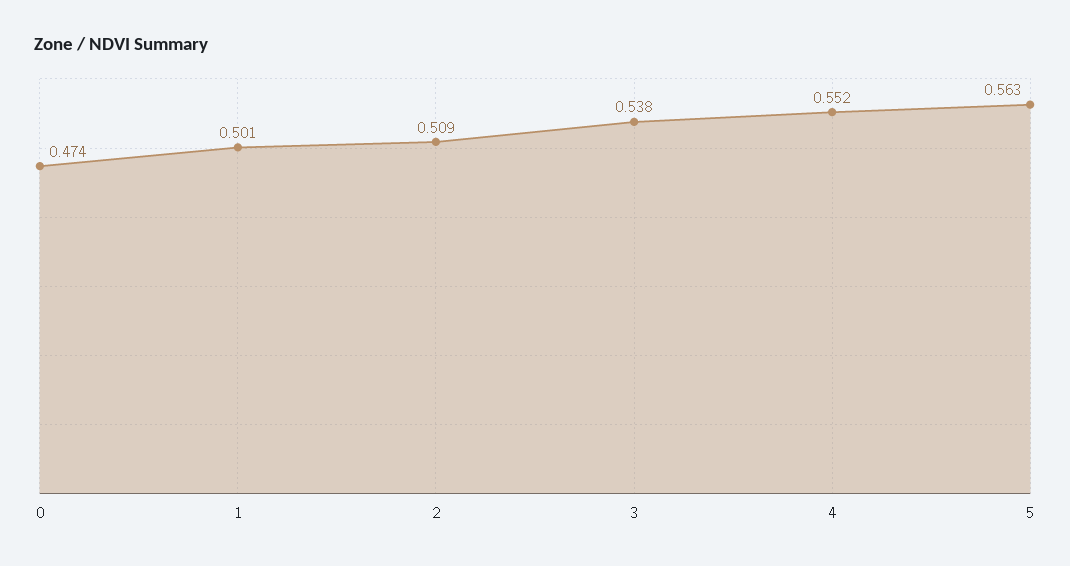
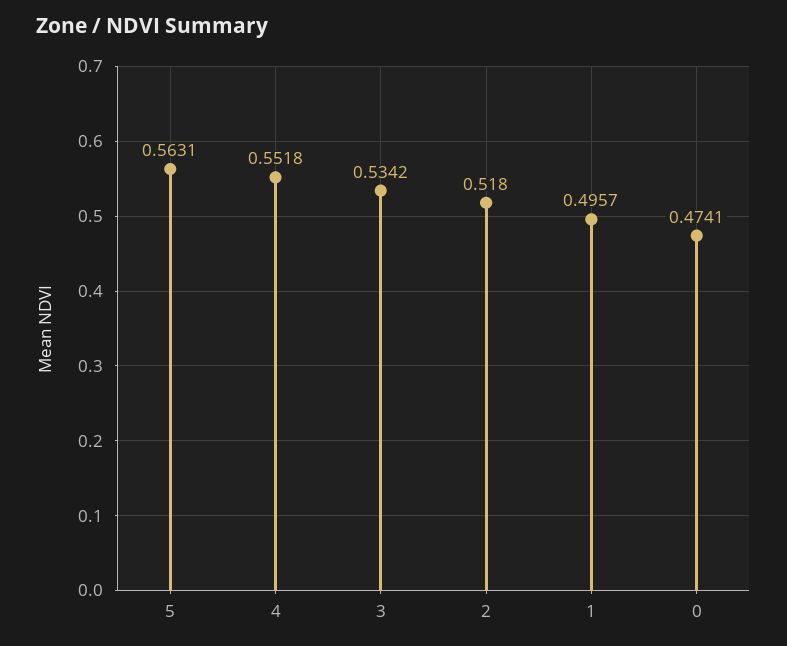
1: 0.501 -> 0.4957
2: 0.509 -> 0.518
3: 0.538 -> 0.5342

